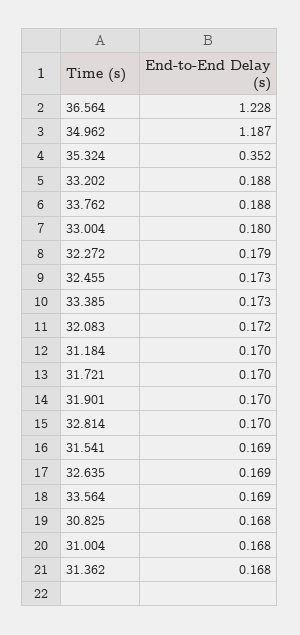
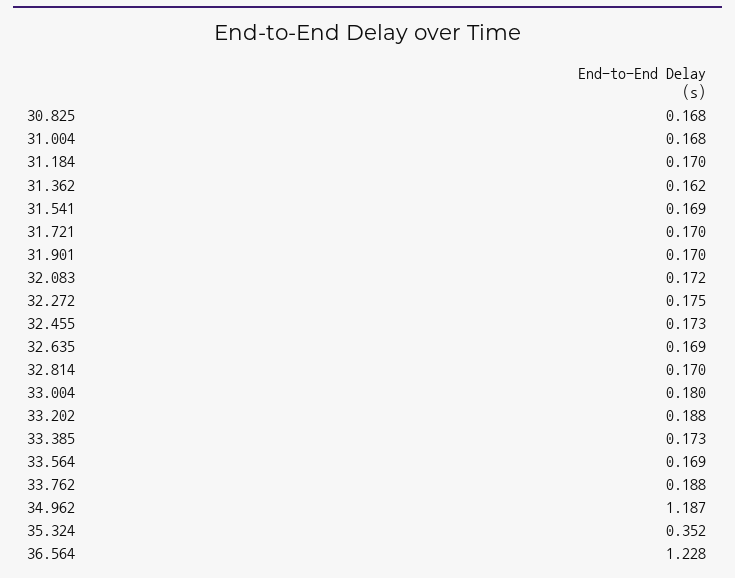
32.272: 0.179 -> 0.175
31.362: 0.168 -> 0.162

